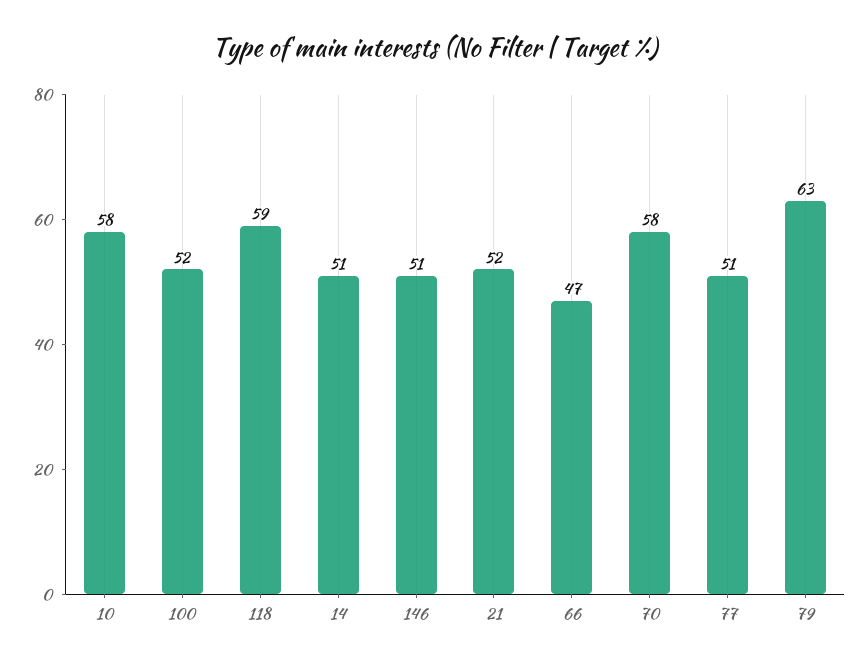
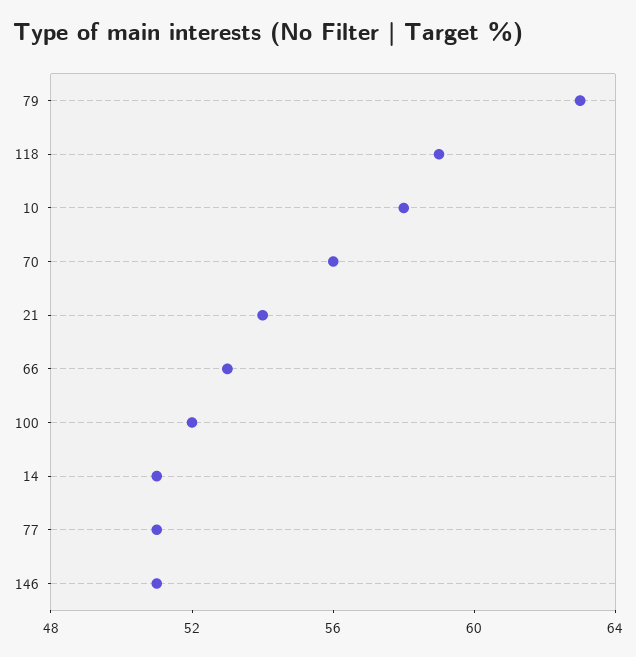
21: 52 -> 54
66: 47 -> 53
70: 58 -> 56

